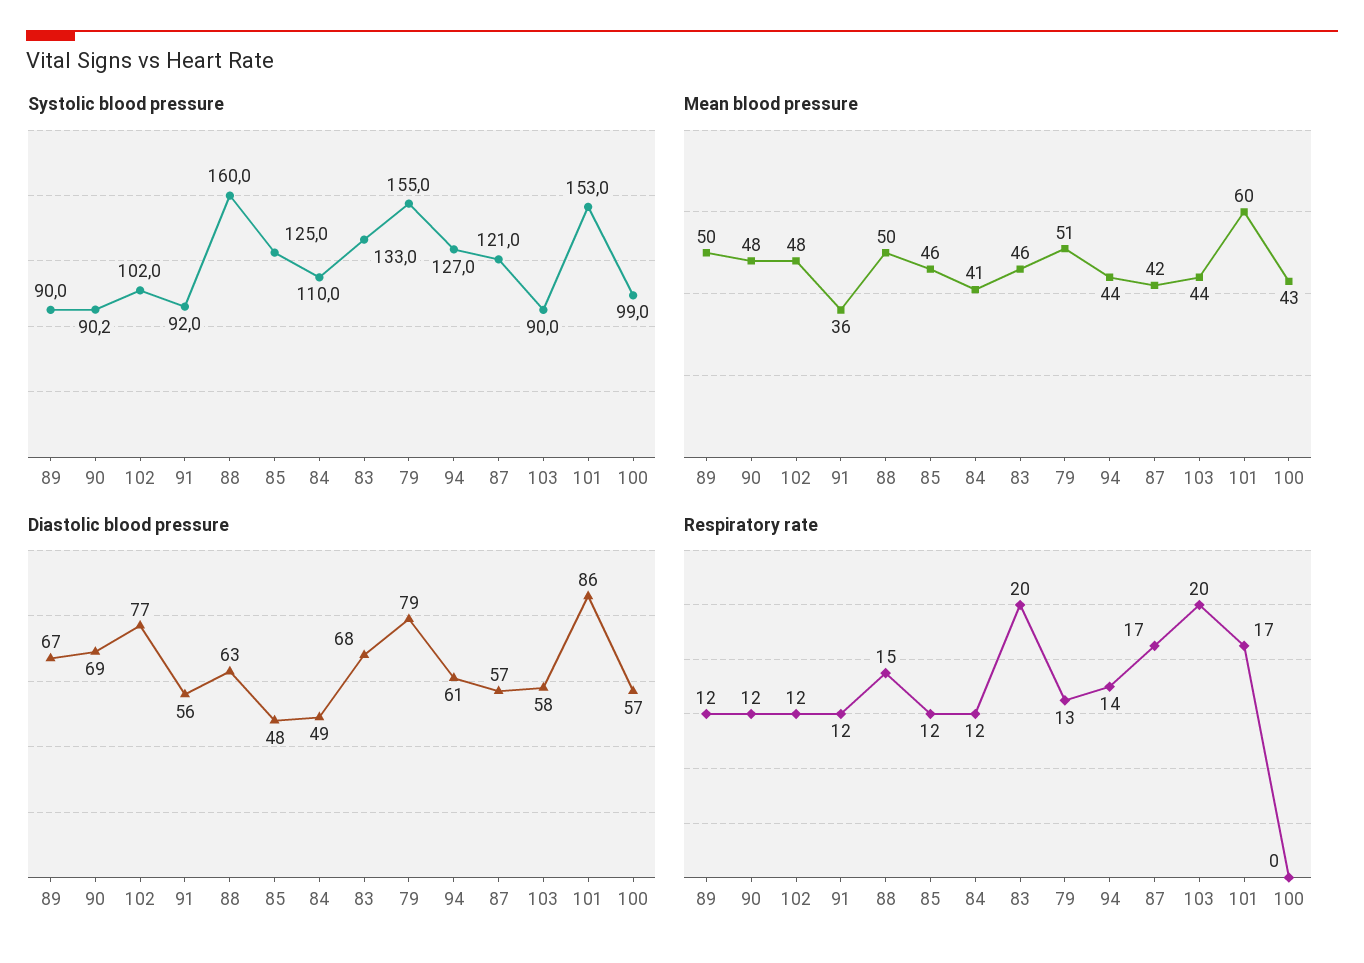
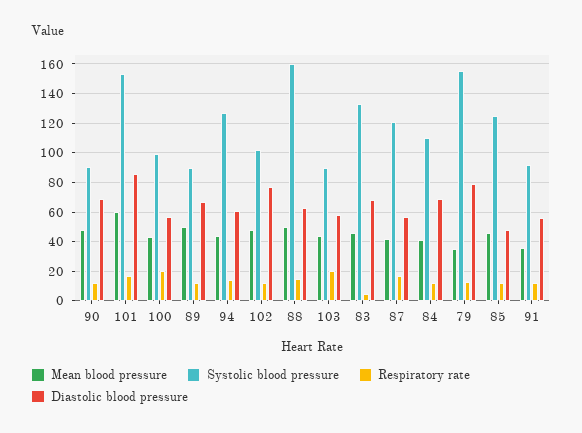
Mean blood pressure, 79: 51 -> 35
Diastolic blood pressure, 84: 49 -> 70
Respiratory rate, 83: 20 -> 5
Respiratory rate, 100: 0 -> 20

